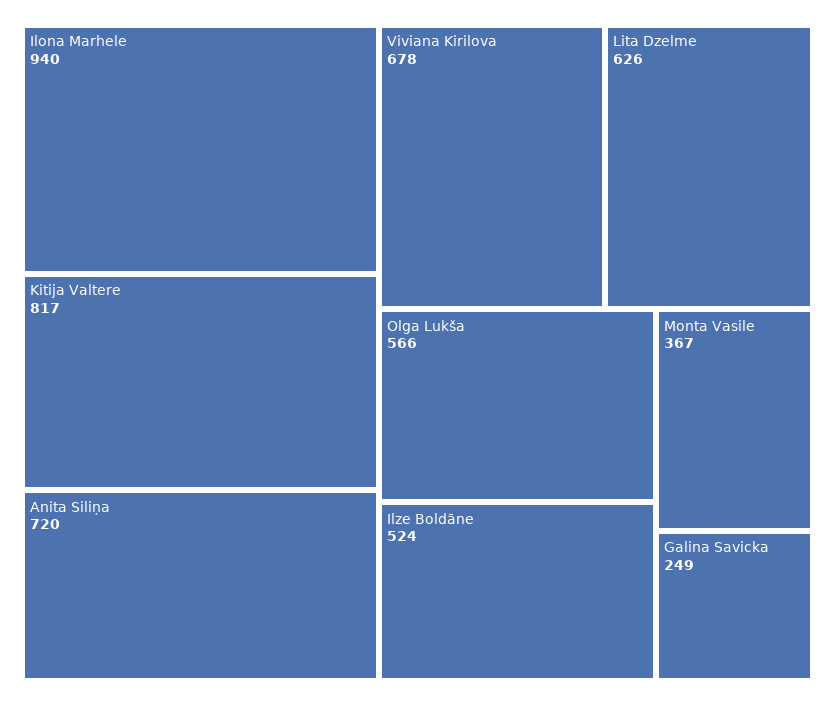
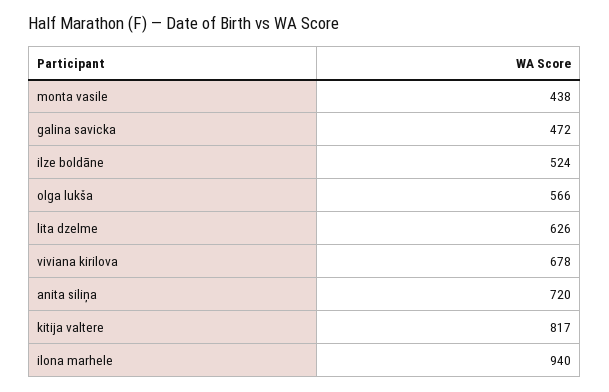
Monta Vasile: 367 -> 438
Galina Savicka: 249 -> 472

